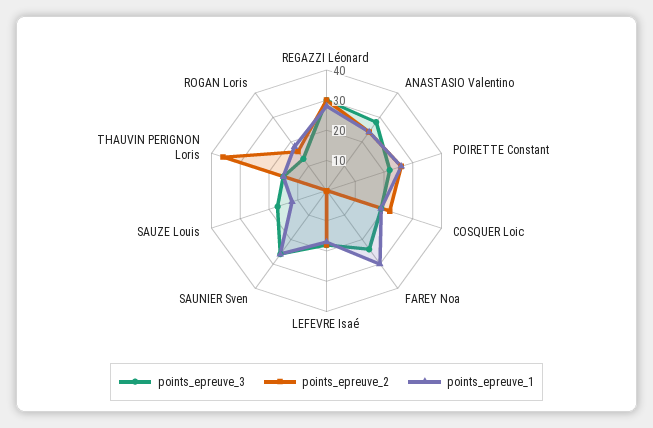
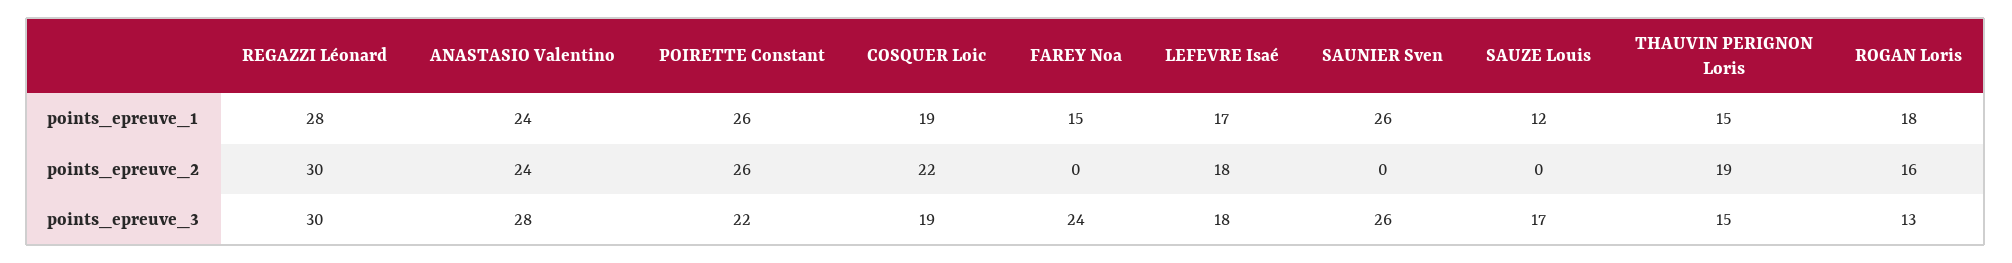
points_epreuve_1, FAREY Noa: 30 -> 15
points_epreuve_2, THAUVIN PERIGNON Loris: 35 -> 19

